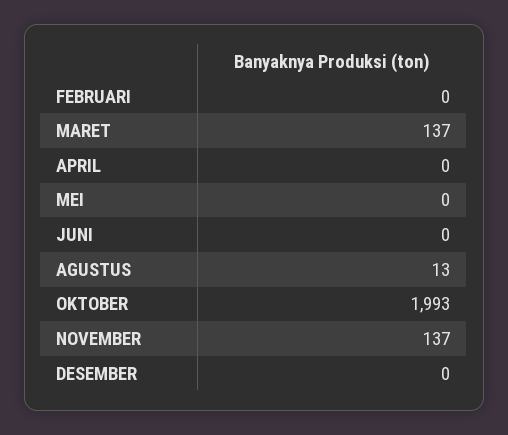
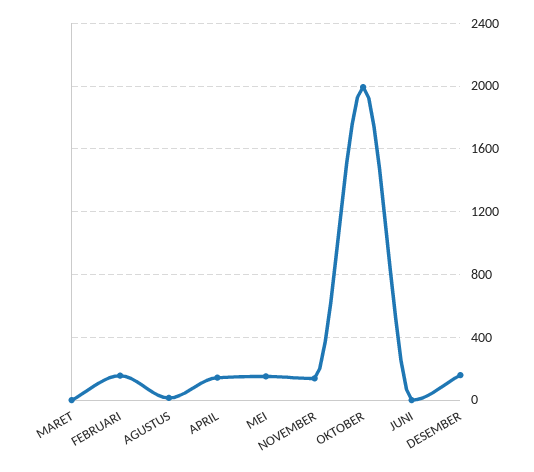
FEBRUARI: 0 -> 150
MARET: 137 -> 0
APRIL: 0 -> 150
MEI: 0 -> 150
DESEMBER: 0 -> 150

